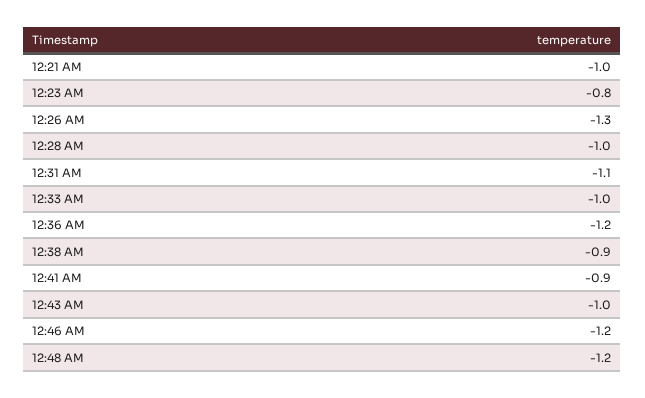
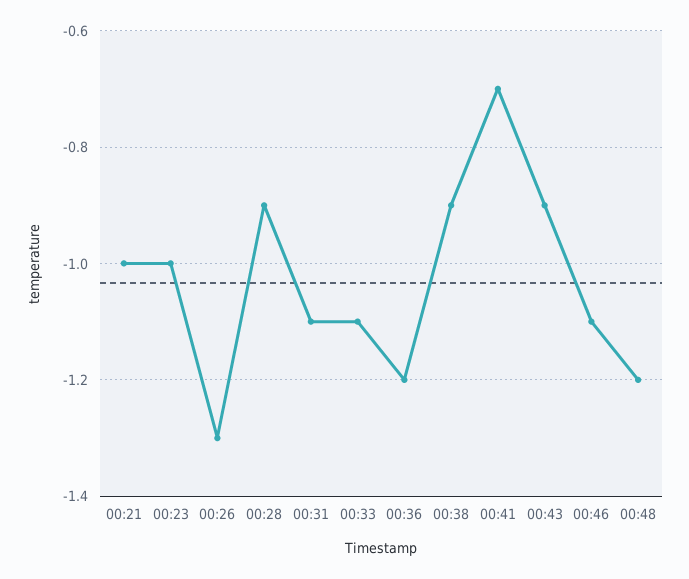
12:23 AM: -0.8 -> -1
12:28 AM: -1 -> -0.9
12:33 AM: -1 -> -1.1
12:41 AM: -0.9 -> -0.7
12:43 AM: -1 -> -0.9
12:46 AM: -1.2 -> -1.1

